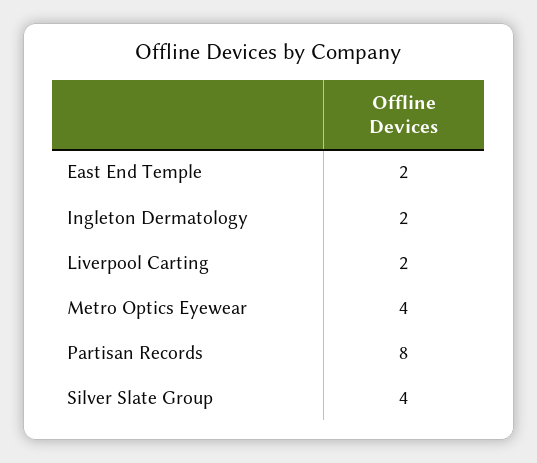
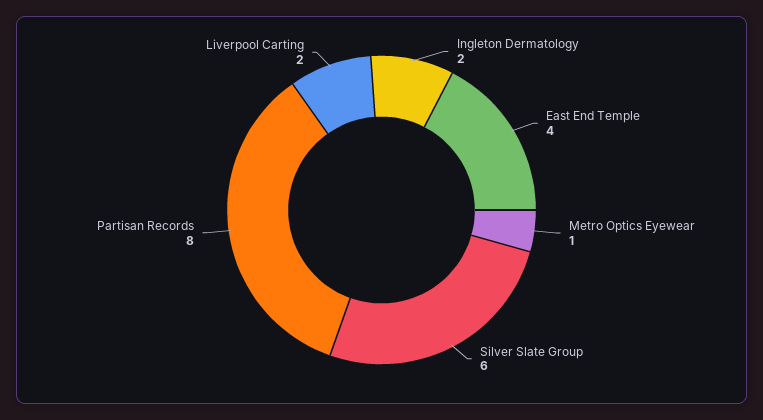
East End Temple: 2 -> 4
Metro Optics Eyewear: 4 -> 1
Silver Slate Group: 4 -> 6

